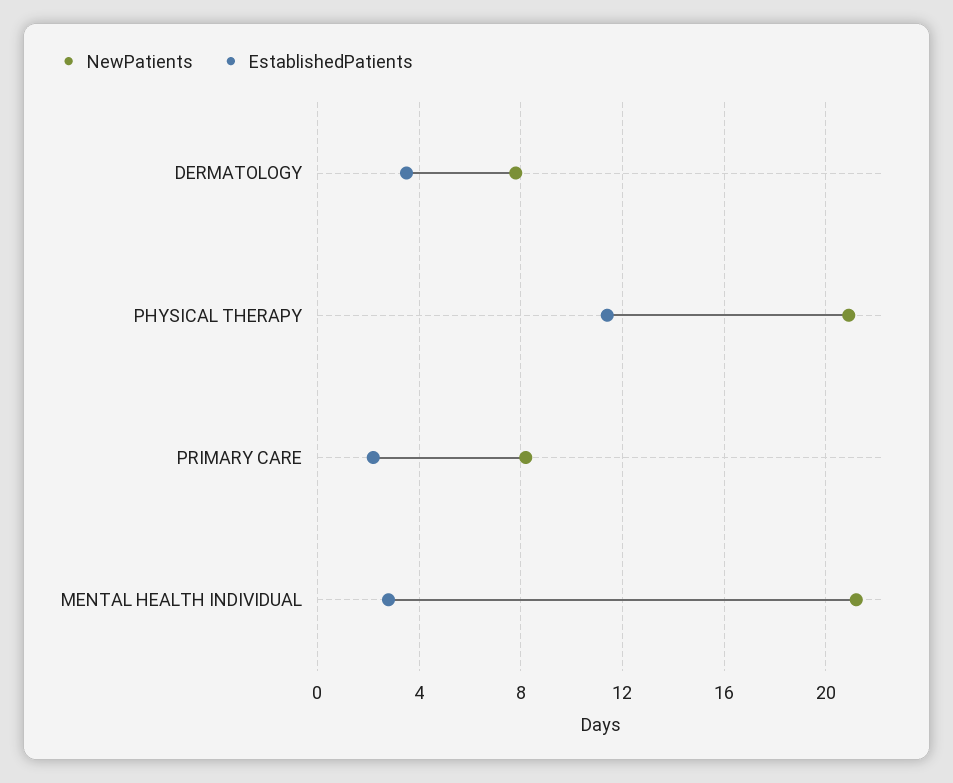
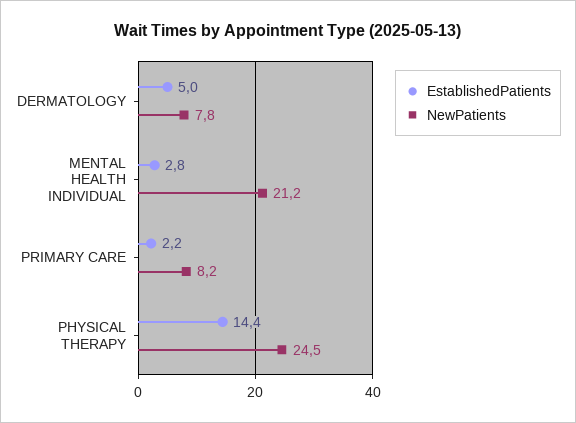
EstablishedPatients, DERMATOLOGY: 3.5 -> 5
NewPatients, PHYSICAL THERAPY: 21 -> 24.5
EstablishedPatients, PHYSICAL THERAPY: 11.5 -> 14.4

